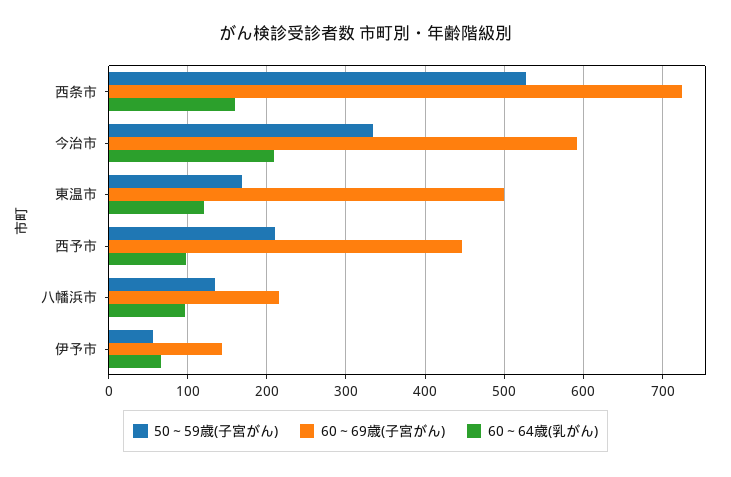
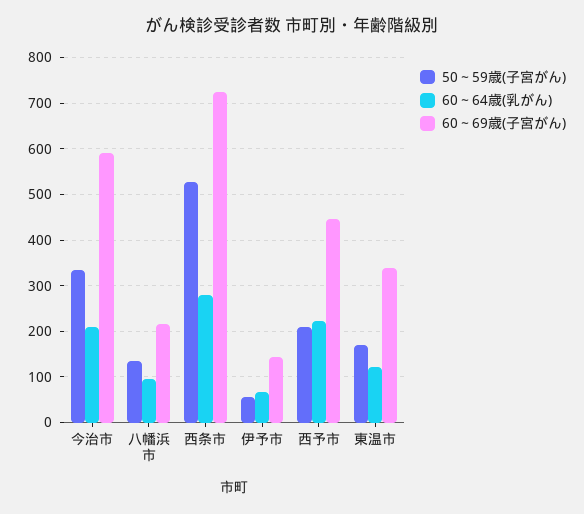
60～64歳(乳がん), 西条市: 160 -> 280
60～69歳(子宮がん), 東温市: 500 -> 340
60～64歳(乳がん), 西予市: 100 -> 220

